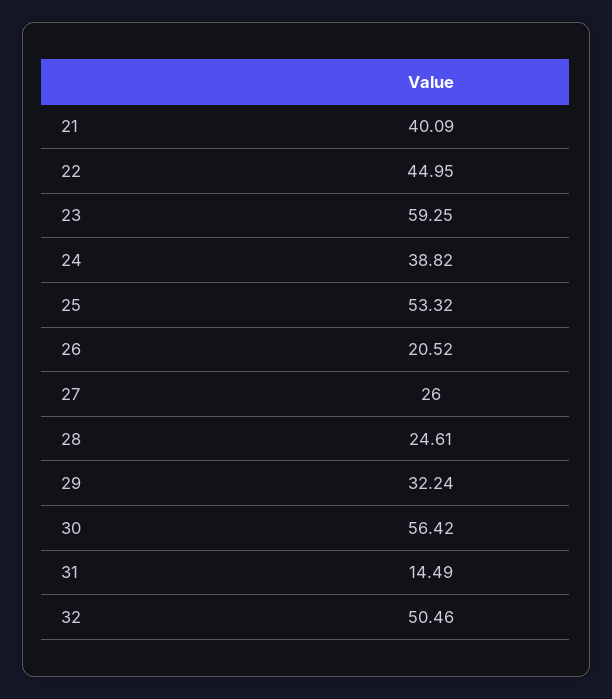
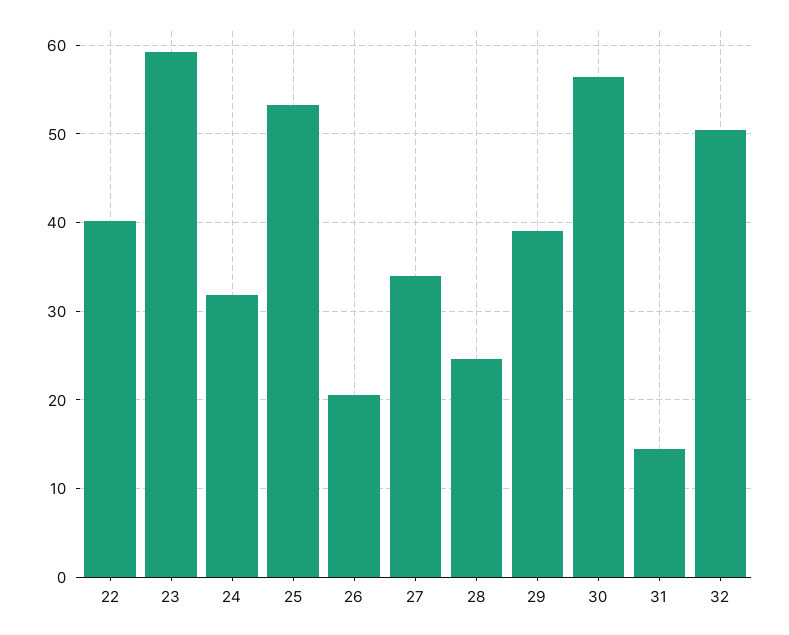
21: 40.09 -> none
22: 44.95 -> 40
24: 38.82 -> 32
27: 26 -> 34
29: 32.24 -> 39

